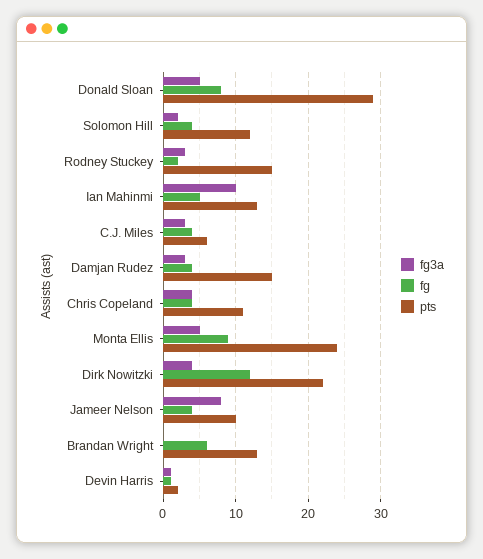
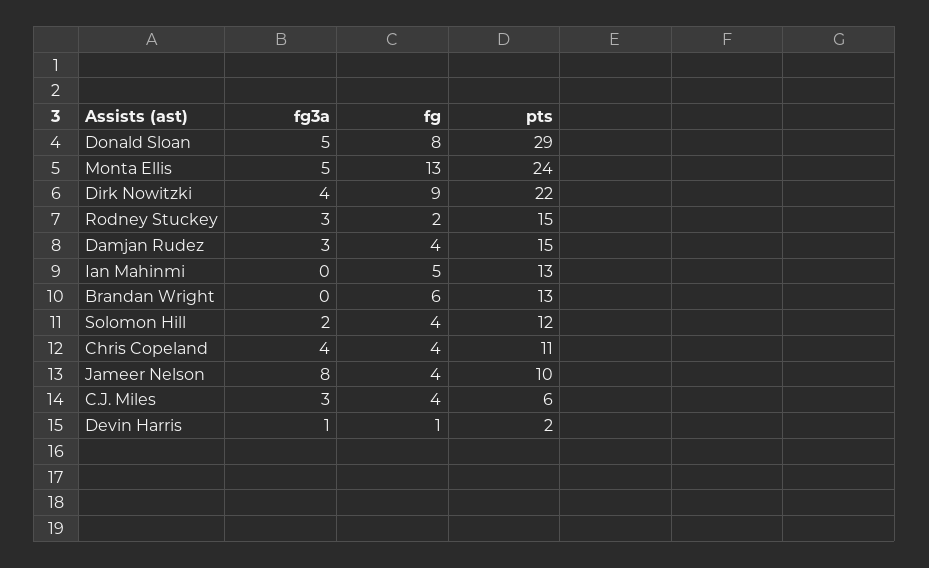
fg3a, Ian Mahinmi: 10 -> 0
fg, Monta Ellis: 9 -> 13
fg, Dirk Nowitzki: 12 -> 9

